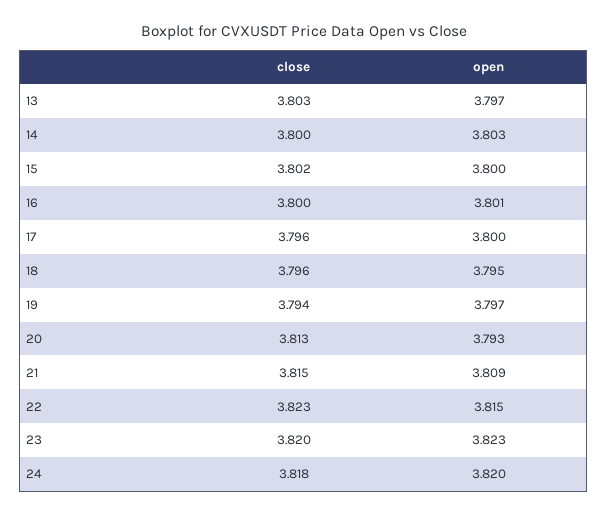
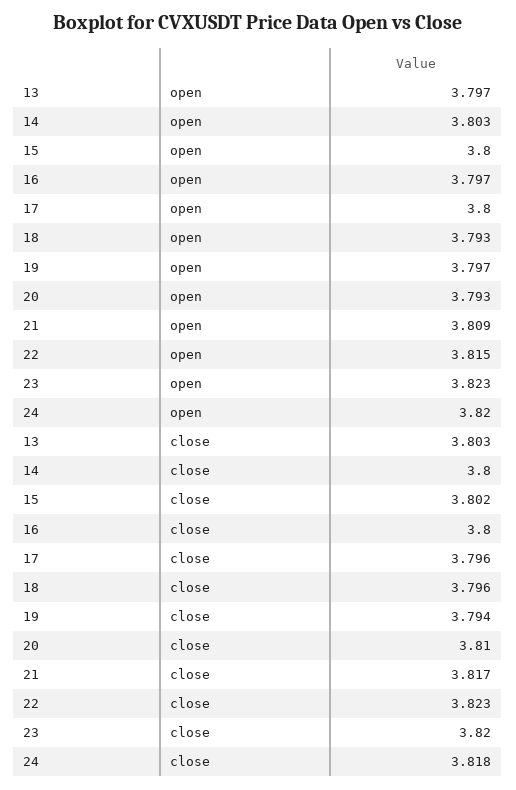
open, 16: 3.801 -> 3.797
open, 18: 3.795 -> 3.793
close, 20: 3.813 -> 3.81
close, 21: 3.815 -> 3.817

